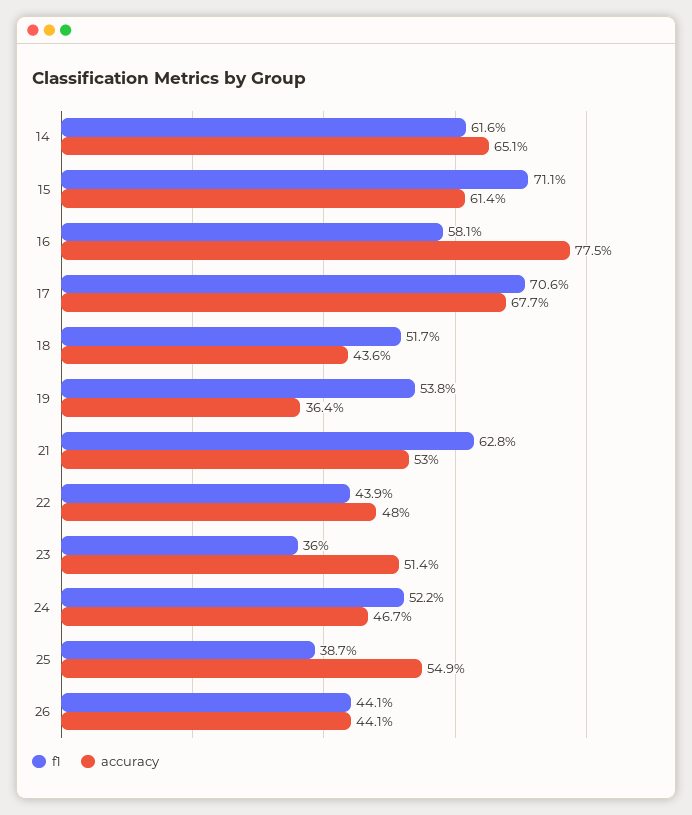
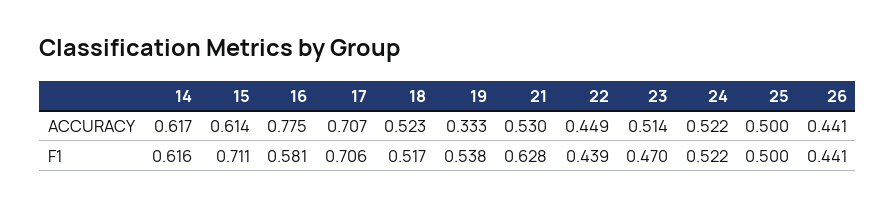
accuracy, 14: 0.651 -> 0.617
accuracy, 17: 0.677 -> 0.707
accuracy, 18: 0.436 -> 0.523
accuracy, 19: 0.364 -> 0.333
accuracy, 22: 0.48 -> 0.449
f1, 23: 0.36 -> 0.47
accuracy, 24: 0.467 -> 0.522
f1, 25: 0.387 -> 0.5
accuracy, 25: 0.549 -> 0.5

